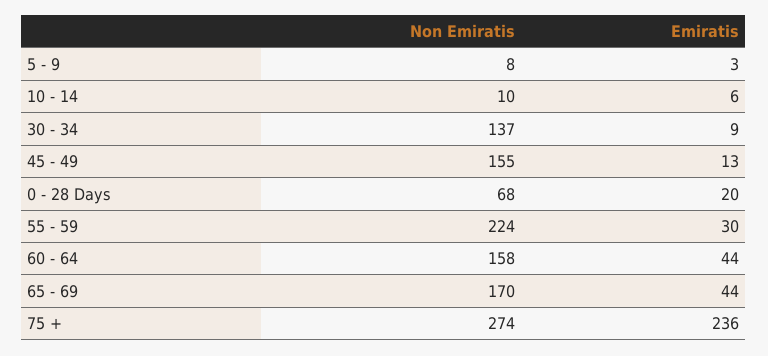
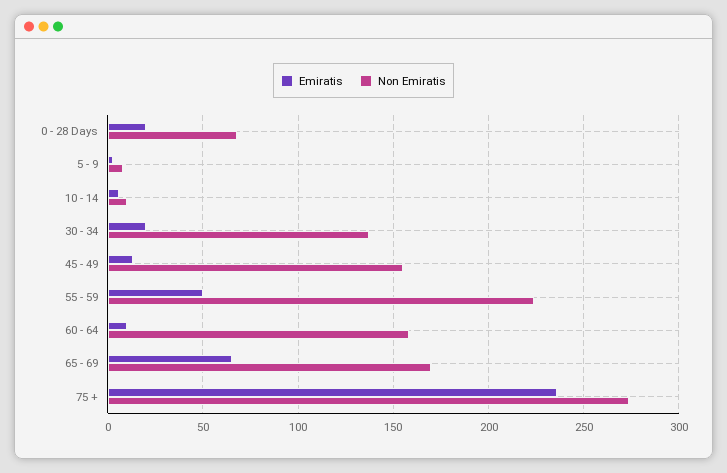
Emiratis, 30 - 34: 9 -> 20
Emiratis, 55 - 59: 30 -> 50
Emiratis, 60 - 64: 44 -> 10
Emiratis, 65 - 69: 44 -> 65

